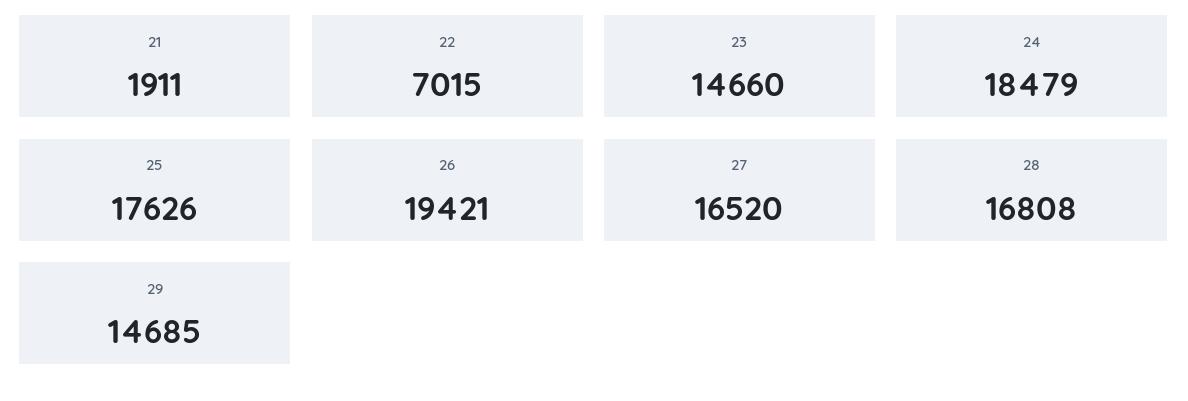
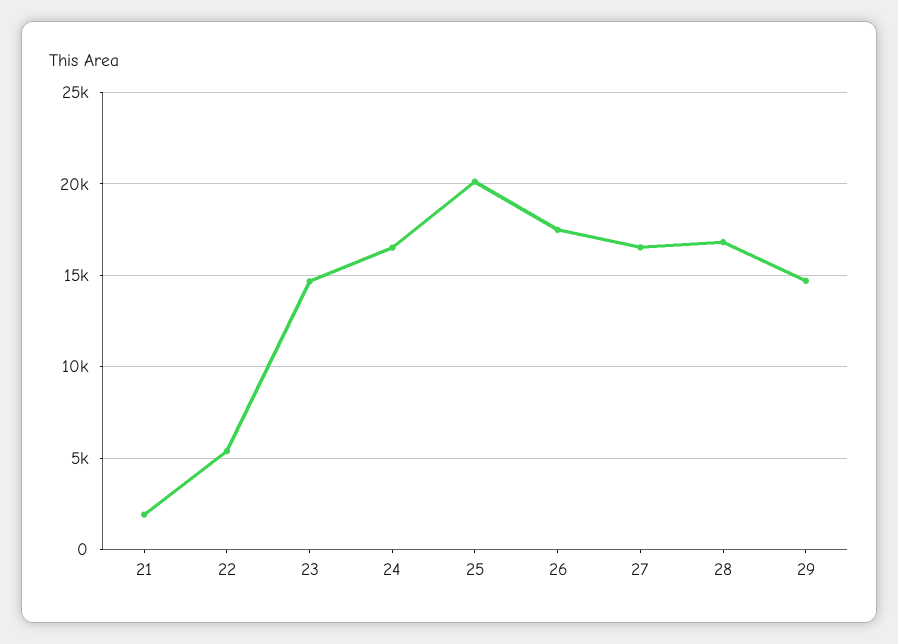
22: 7015 -> 5500
24: 18479 -> 16500
25: 17626 -> 20000
26: 19421 -> 17500

